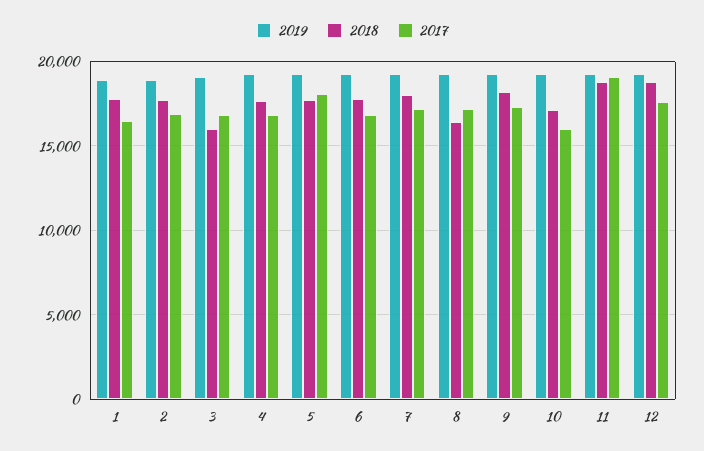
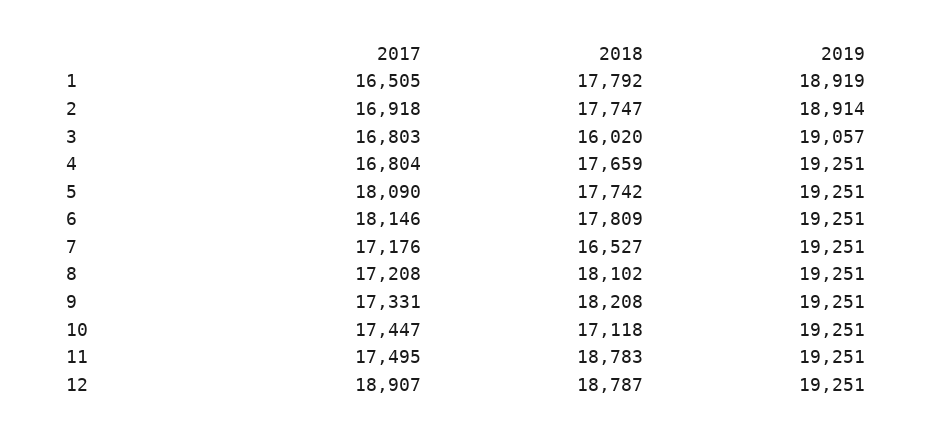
2017, 6: 17000 -> 18146
2018, 7: 18000 -> 16527
2018, 8: 16500 -> 18102
2017, 10: 16000 -> 17447
2017, 11: 19000 -> 17495
2017, 12: 17500 -> 18907

